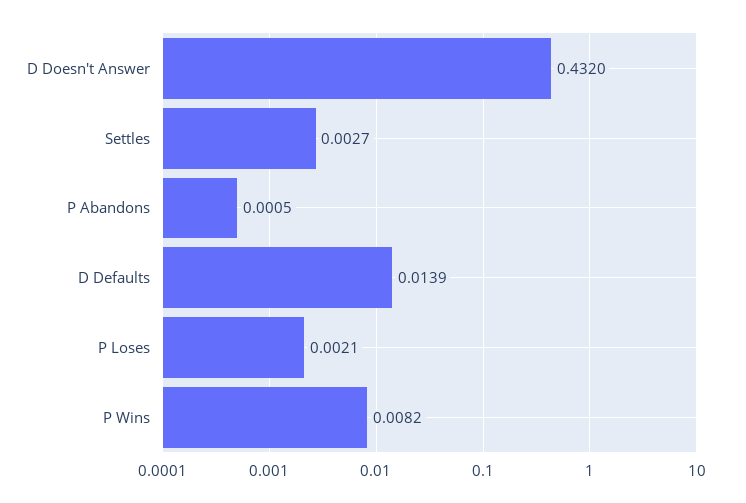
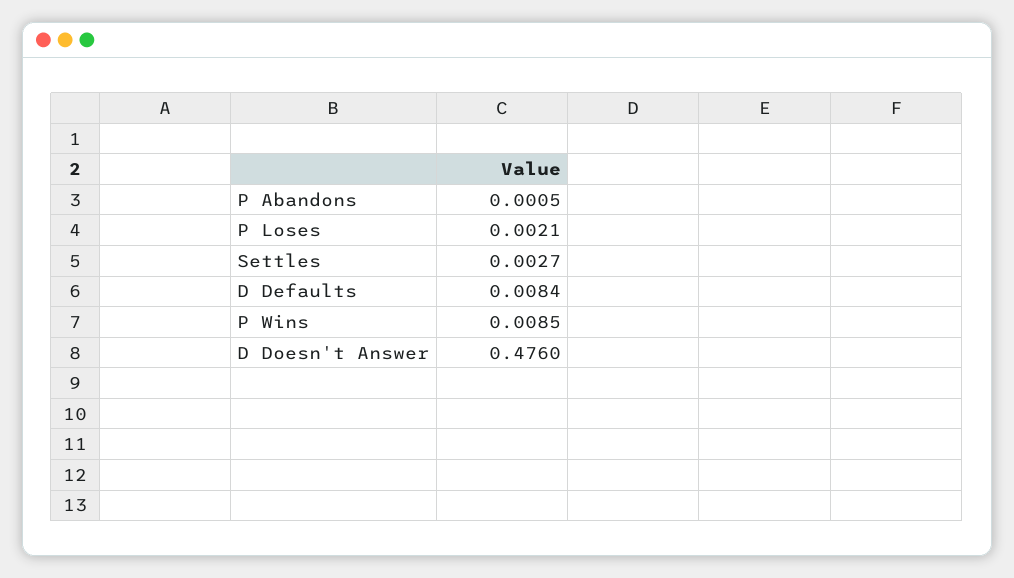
D Doesn't Answer: 0.432 -> 0.476
D Defaults: 0.0139 -> 0.0084
P Wins: 0.0082 -> 0.0085

